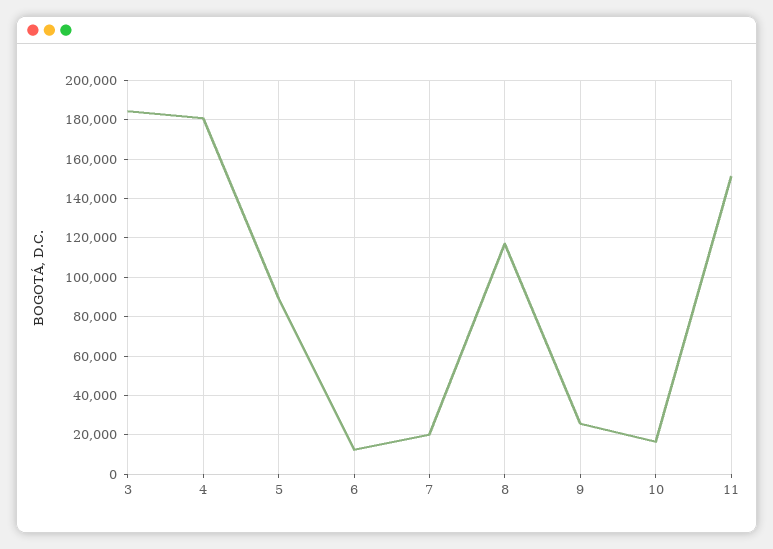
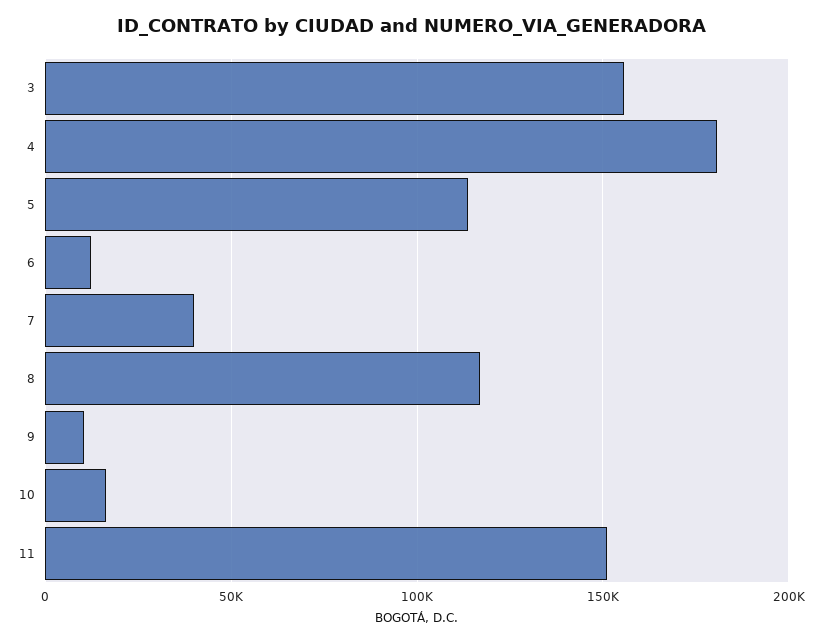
3: 185000 -> 155000
5: 90000 -> 115000
7: 20000 -> 40000
9: 25000 -> 10000

